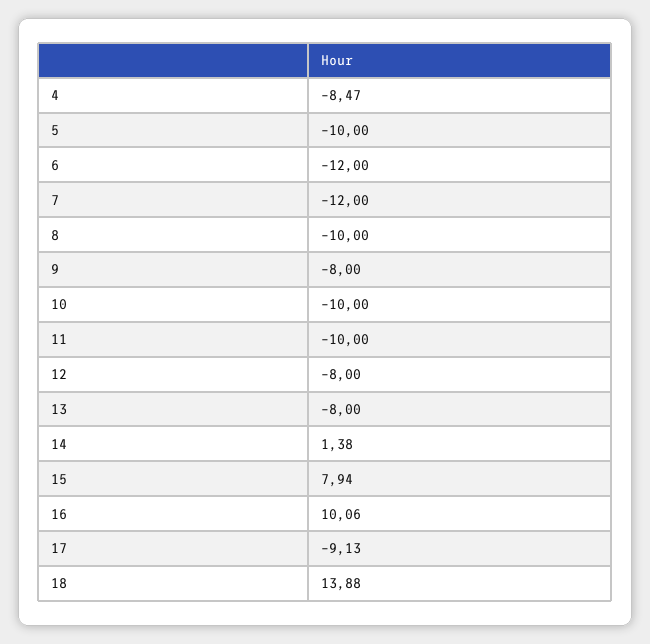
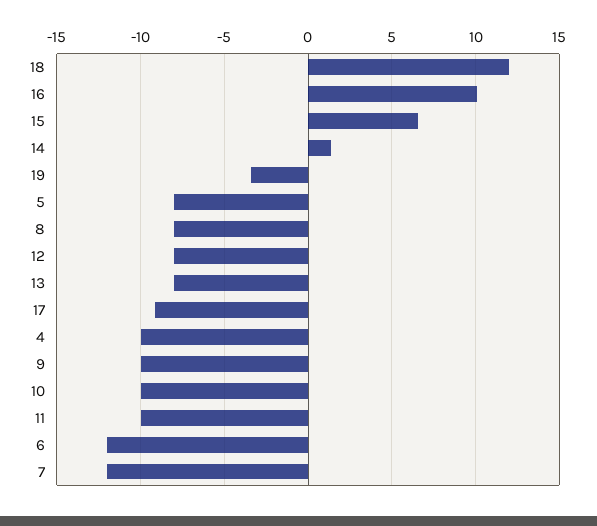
4: -8.47 -> -10
5: -10 -> -8
8: -10 -> -8
9: -8 -> -10
15: 7.94 -> 6.5
18: 13.88 -> 12
19: none -> -3.5

